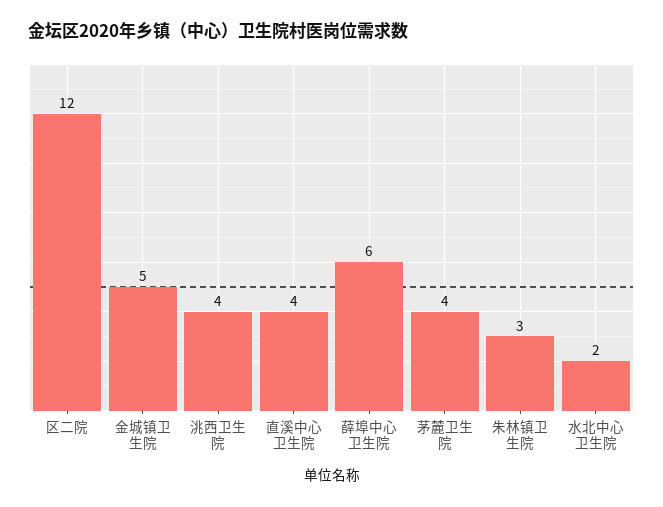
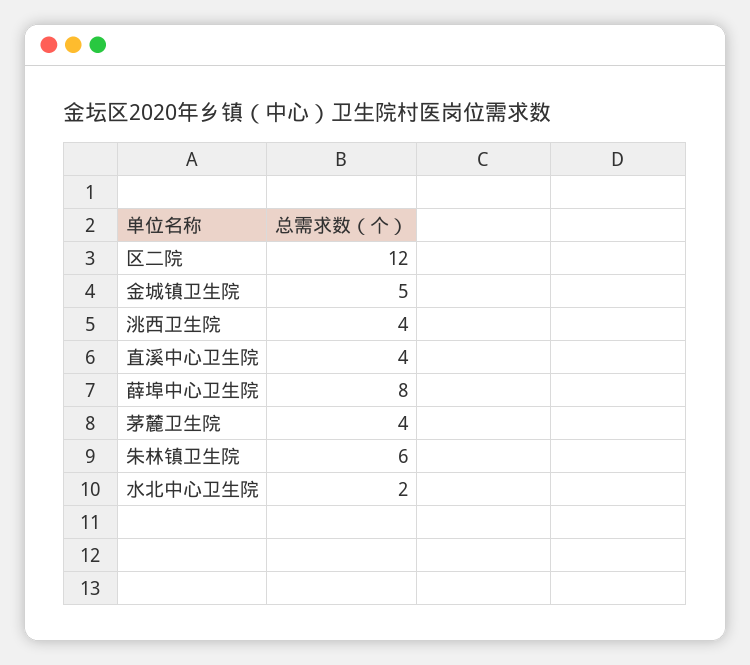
薛埠中心卫生院: 6 -> 8
朱林镇卫生院: 3 -> 6

